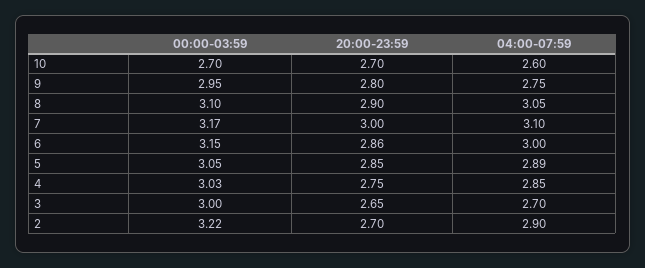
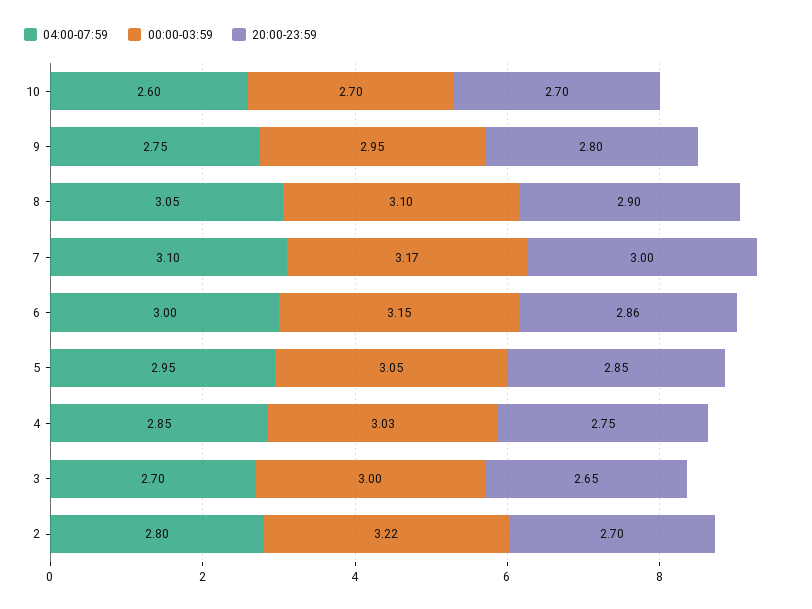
04:00-07:59, 5: 2.89 -> 2.95
04:00-07:59, 2: 2.9 -> 2.8

